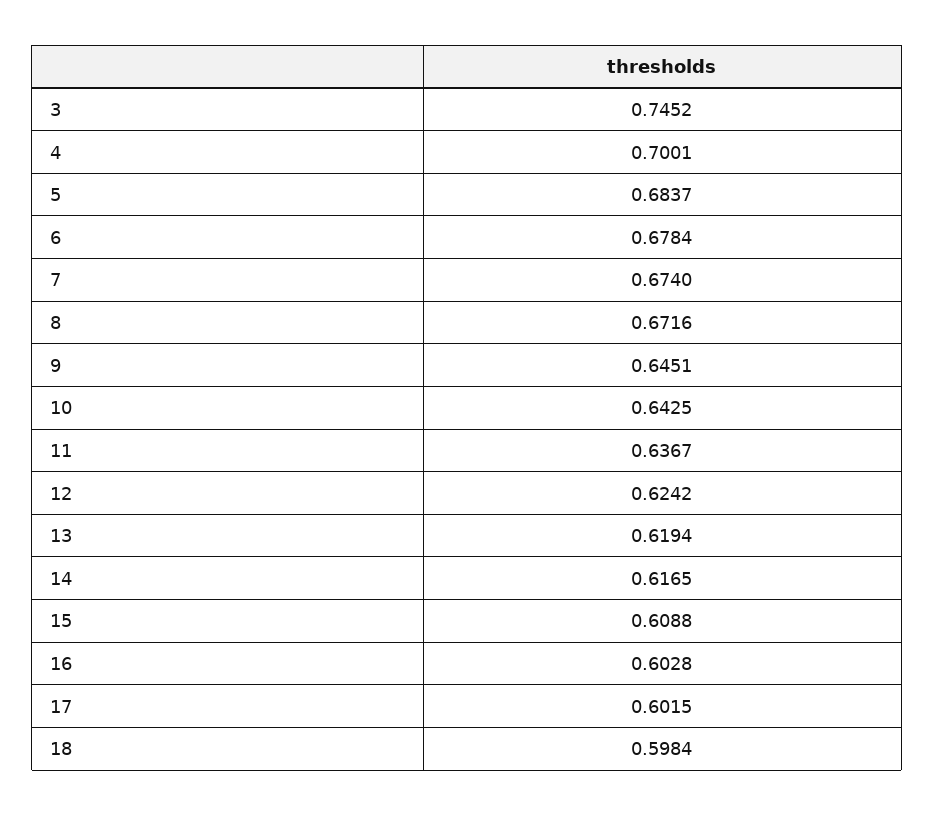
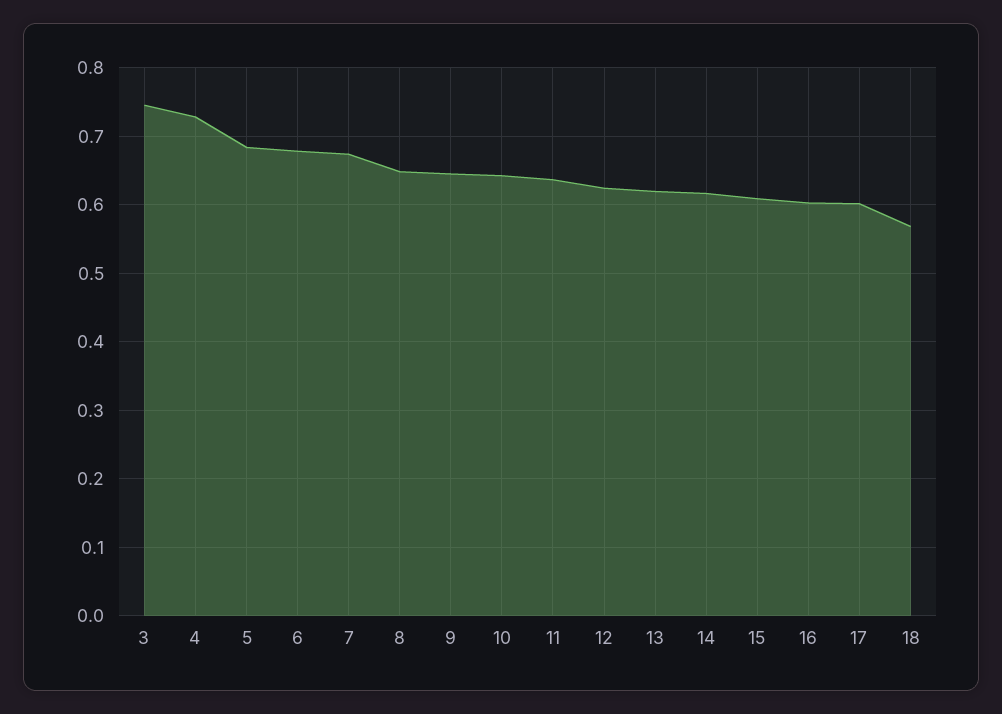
4: 0.7001 -> 0.73
8: 0.6716 -> 0.65
18: 0.5984 -> 0.57

